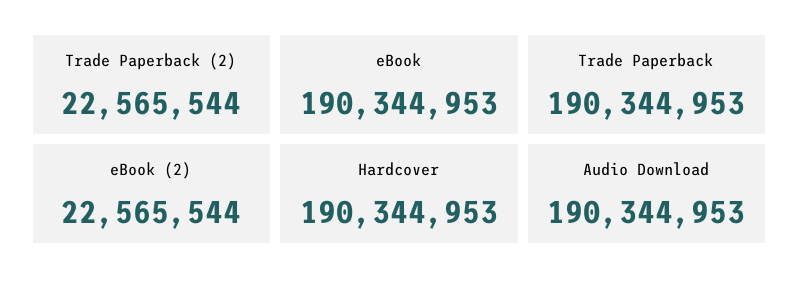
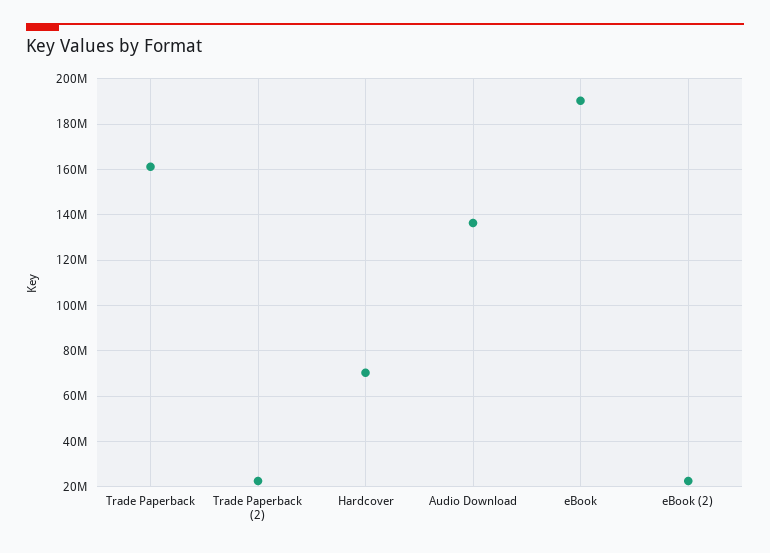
Trade Paperback: 190344953 -> 160000000
Hardcover: 190344953 -> 70000000
Audio Download: 190344953 -> 135000000

